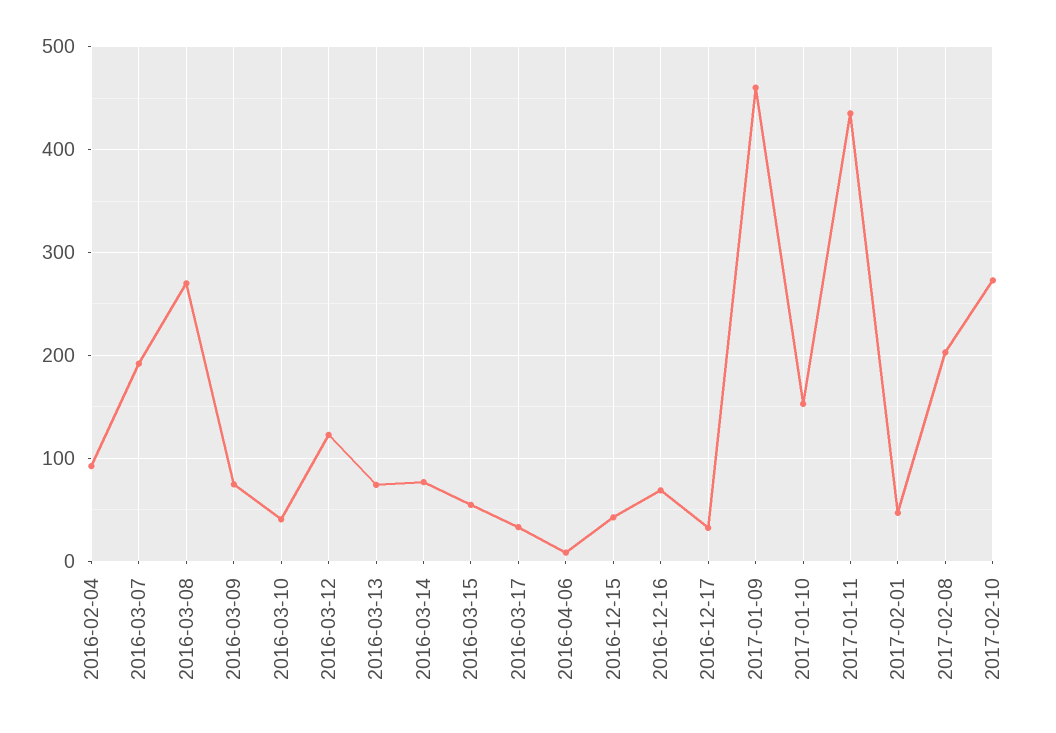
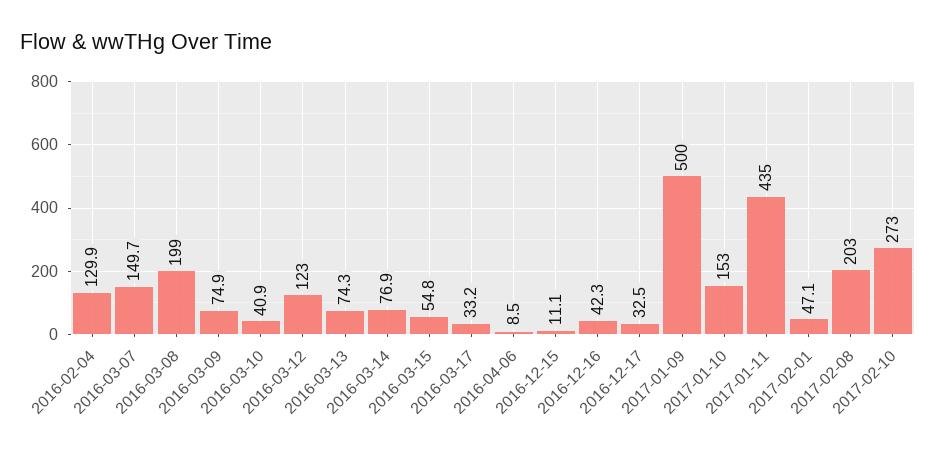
2016-02-04: 90 -> 129.9
2016-03-07: 190 -> 149.7
2016-03-08: 270 -> 199
2016-12-15: 40 -> 11.1
2016-12-16: 70 -> 42.3
2017-01-09: 460 -> 500

